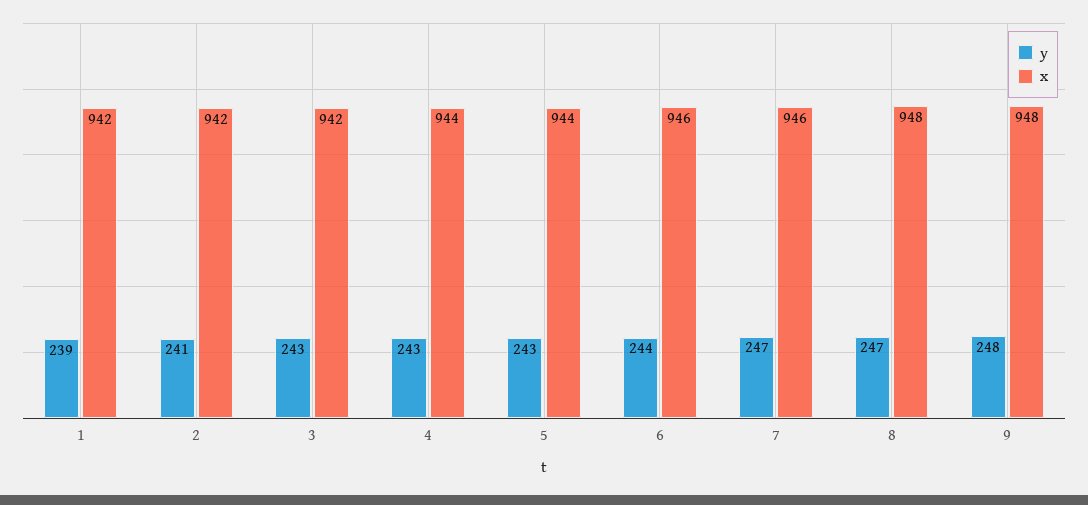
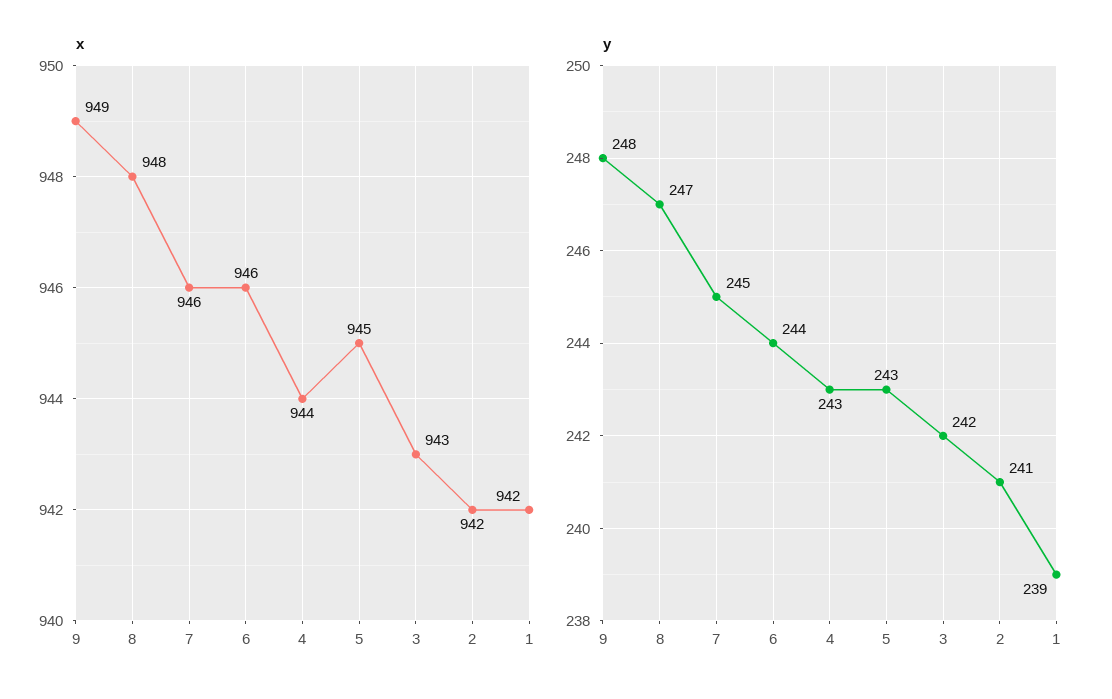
y, 3: 243 -> 242
x, 3: 942 -> 943
x, 5: 944 -> 945
y, 7: 247 -> 245
x, 9: 948 -> 949

